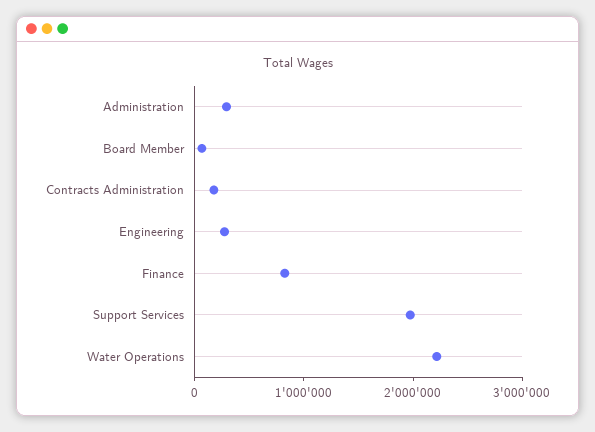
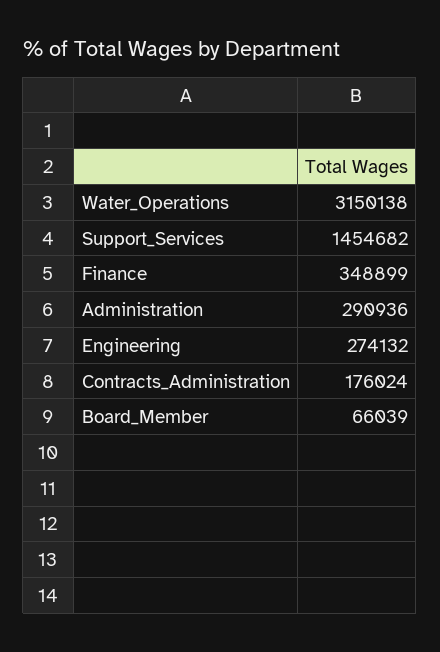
Finance: 800000 -> 348899
Support Services: 2000000 -> 1454682
Water Operations: 2200000 -> 3150138

